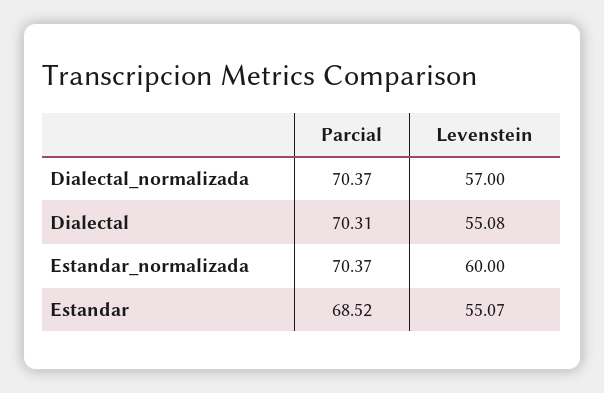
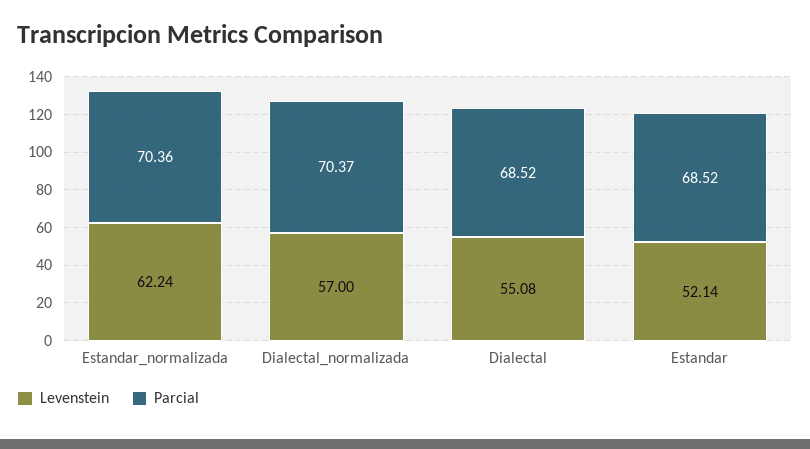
Parcial, Dialectal: 70.31 -> 68.52
Parcial, Estandar_normalizada: 70.37 -> 70.36
Levenstein, Estandar_normalizada: 60 -> 62.24
Levenstein, Estandar: 55.07 -> 52.14

